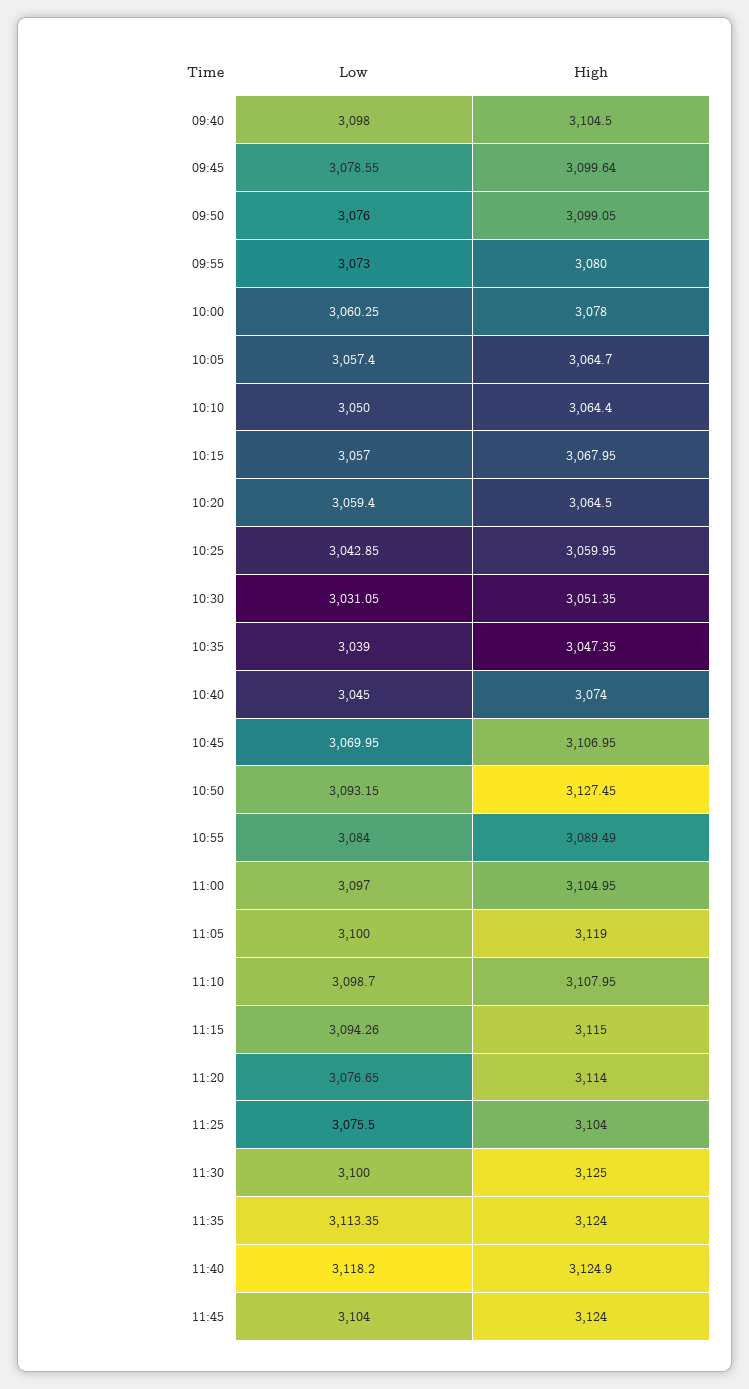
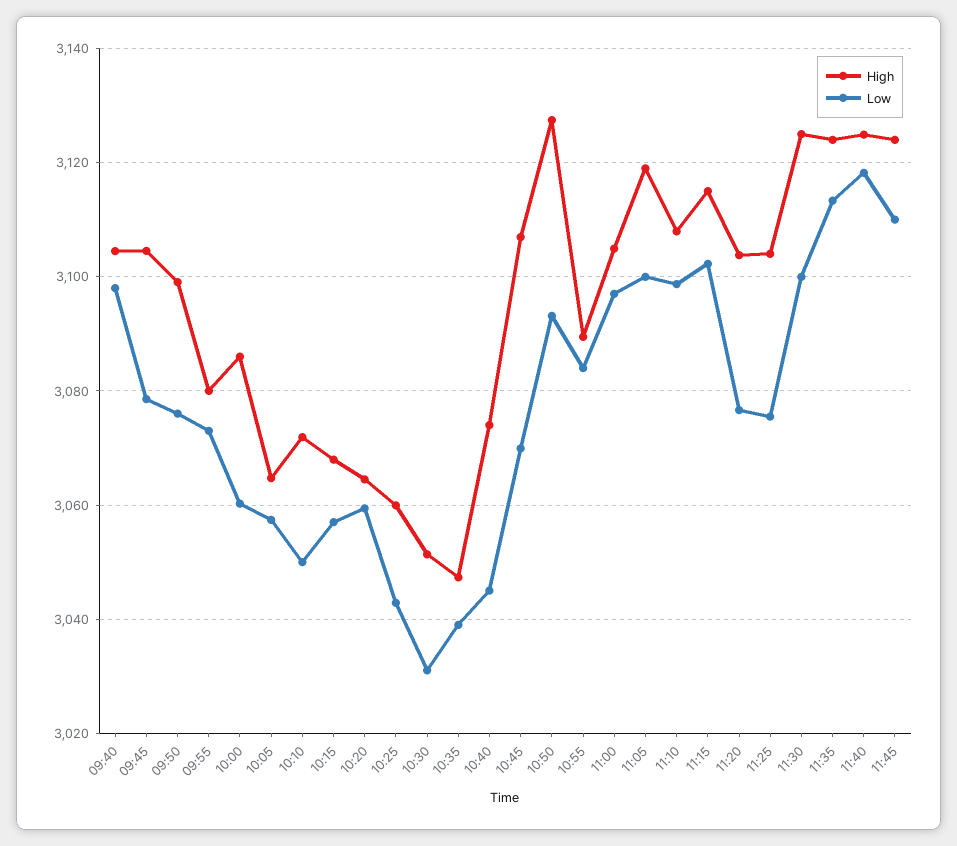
High, 09:45: 3099.64 -> 3104
High, 10:00: 3078 -> 3086
High, 10:10: 3064.4 -> 3072
Low, 11:15: 3094.26 -> 3102
High, 11:20: 3114 -> 3104
Low, 11:45: 3104 -> 3110

